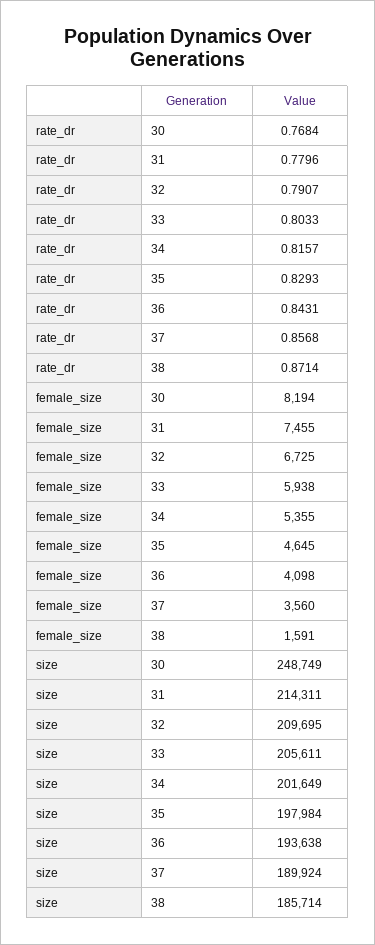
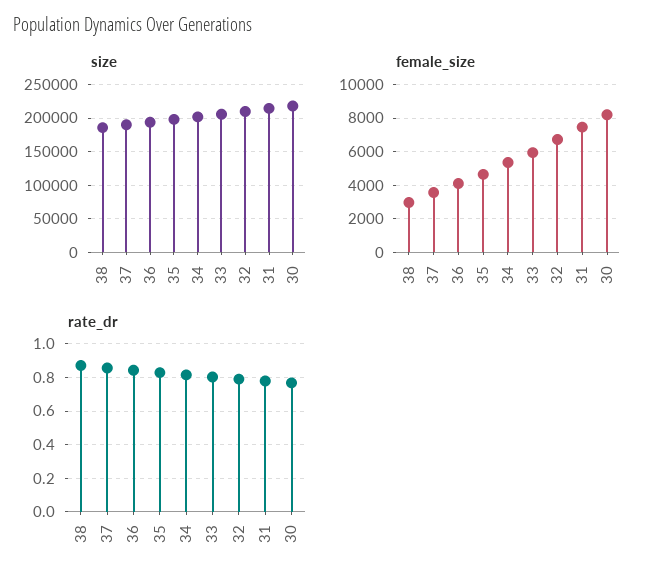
female_size, 38: 1591 -> 3000
size, 30: 248749 -> 220000

